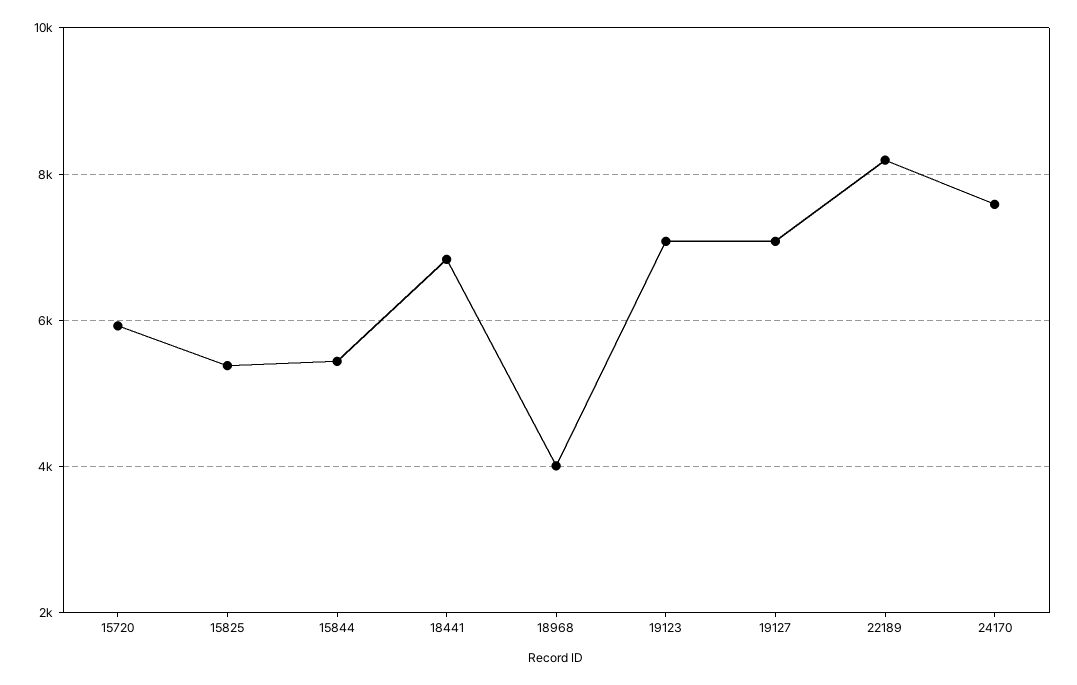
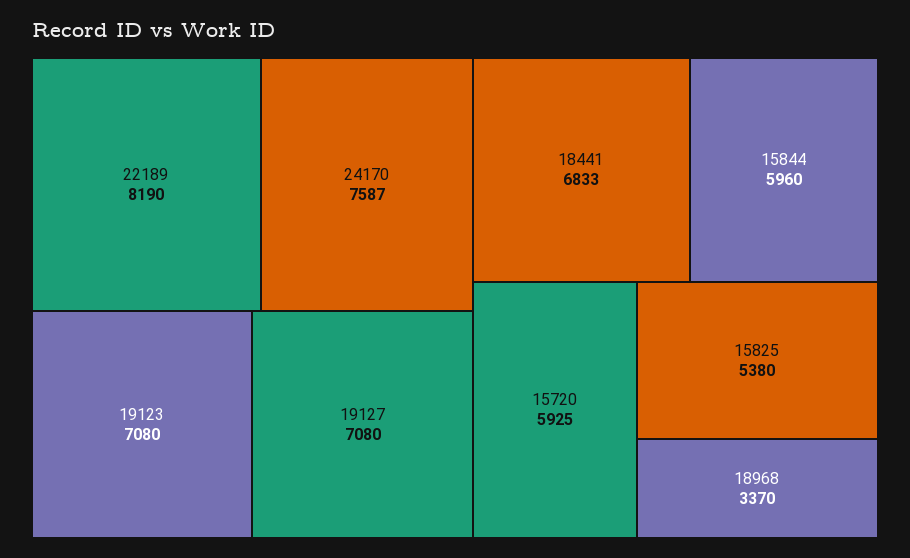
15844: 5400 -> 5960
18968: 4000 -> 3370

